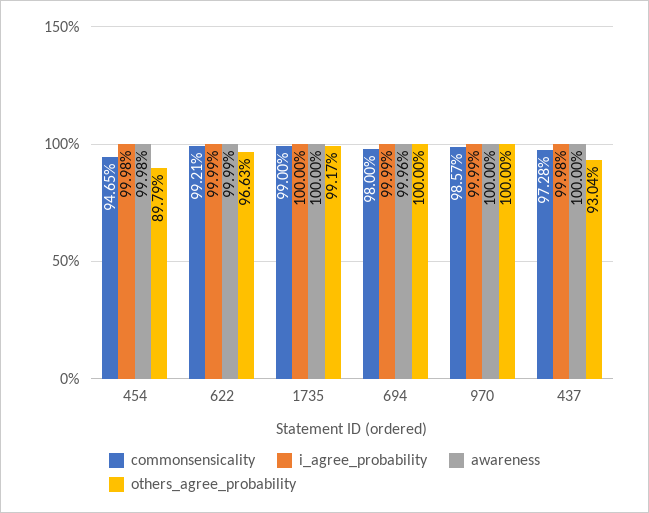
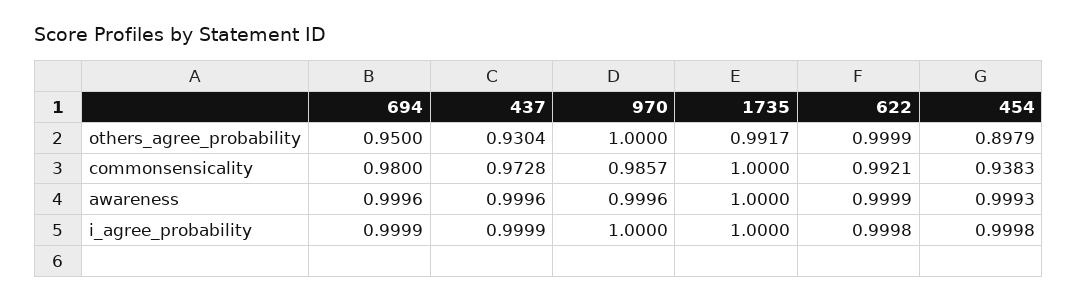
commonsensicality, 454: 0.9465 -> 0.9383
awareness, 454: 0.9998 -> 0.9993
i_agree_probability, 622: 0.9999 -> 0.9998
others_agree_probability, 622: 0.9663 -> 0.9999
commonsensicality, 1735: 0.99 -> 1
others_agree_probability, 694: 1 -> 0.95
i_agree_probability, 970: 0.9999 -> 1
awareness, 970: 1 -> 0.9996
i_agree_probability, 437: 0.9998 -> 0.9999
awareness, 437: 1 -> 0.9996

